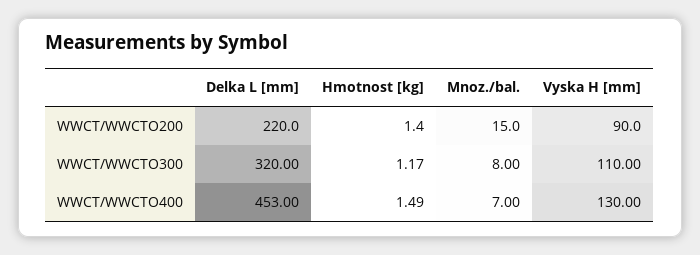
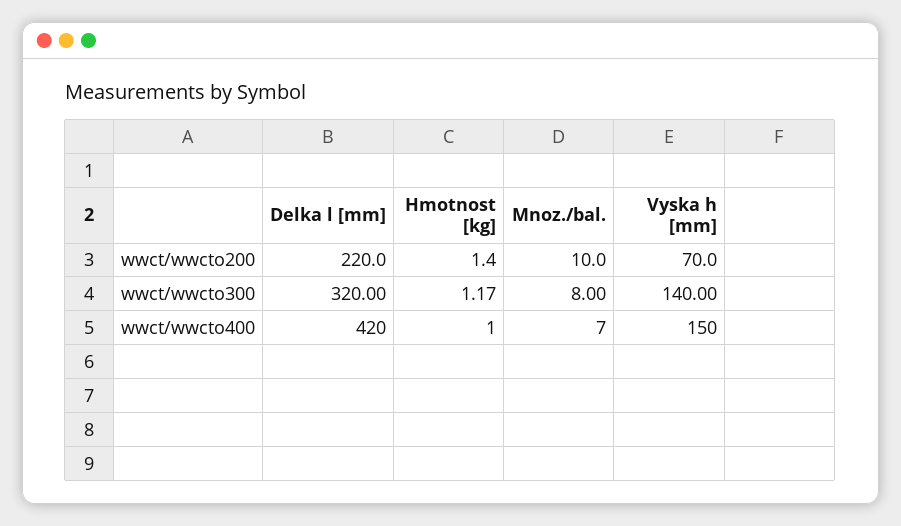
Mnoz./bal., WWCT/WWCTO200: 15 -> 10
Vyska H [mm], WWCT/WWCTO200: 90 -> 70
Vyska H [mm], WWCT/WWCTO300: 110 -> 140
Delka L [mm], WWCT/WWCTO400: 453 -> 420
Hmotnost [kg], WWCT/WWCTO400: 1.49 -> 1
Vyska H [mm], WWCT/WWCTO400: 130 -> 150

